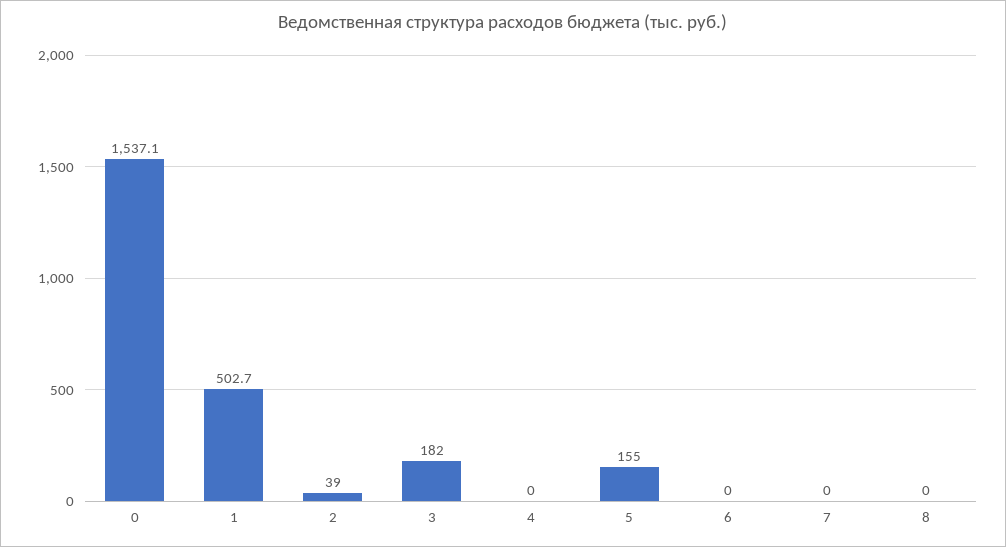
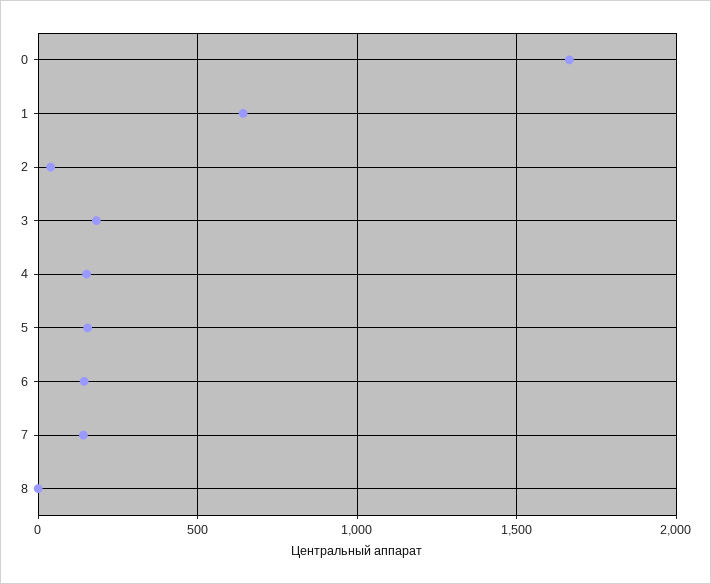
0: 1537.1 -> 1650
1: 502.7 -> 650
4: 0 -> 150
6: 0 -> 150
7: 0 -> 150

